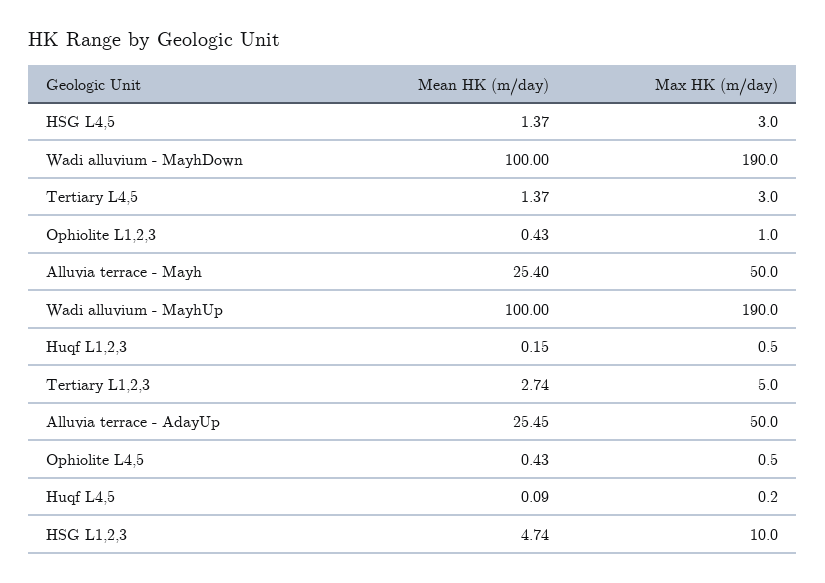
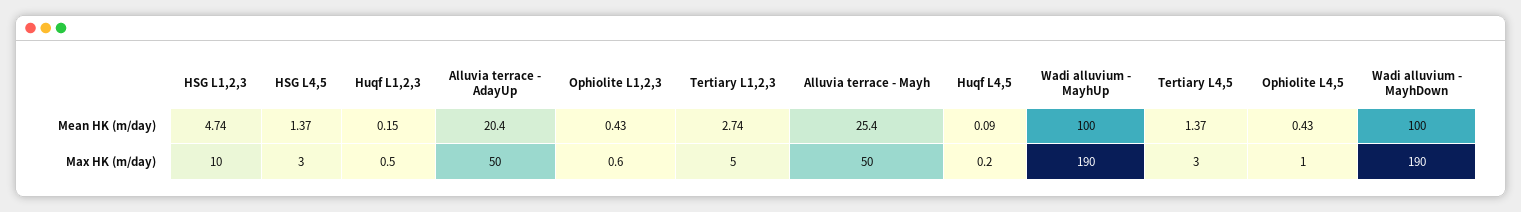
Max HK (m/day), Ophiolite L1,2,3: 1 -> 0.6
Mean HK (m/day), Alluvia terrace - AdayUp: 25.45 -> 20.4
Max HK (m/day), Ophiolite L4,5: 0.5 -> 1

